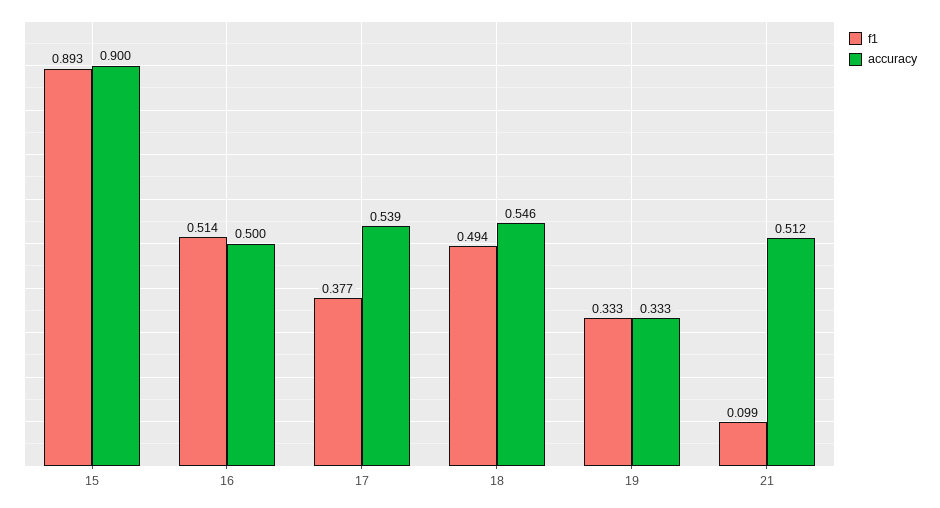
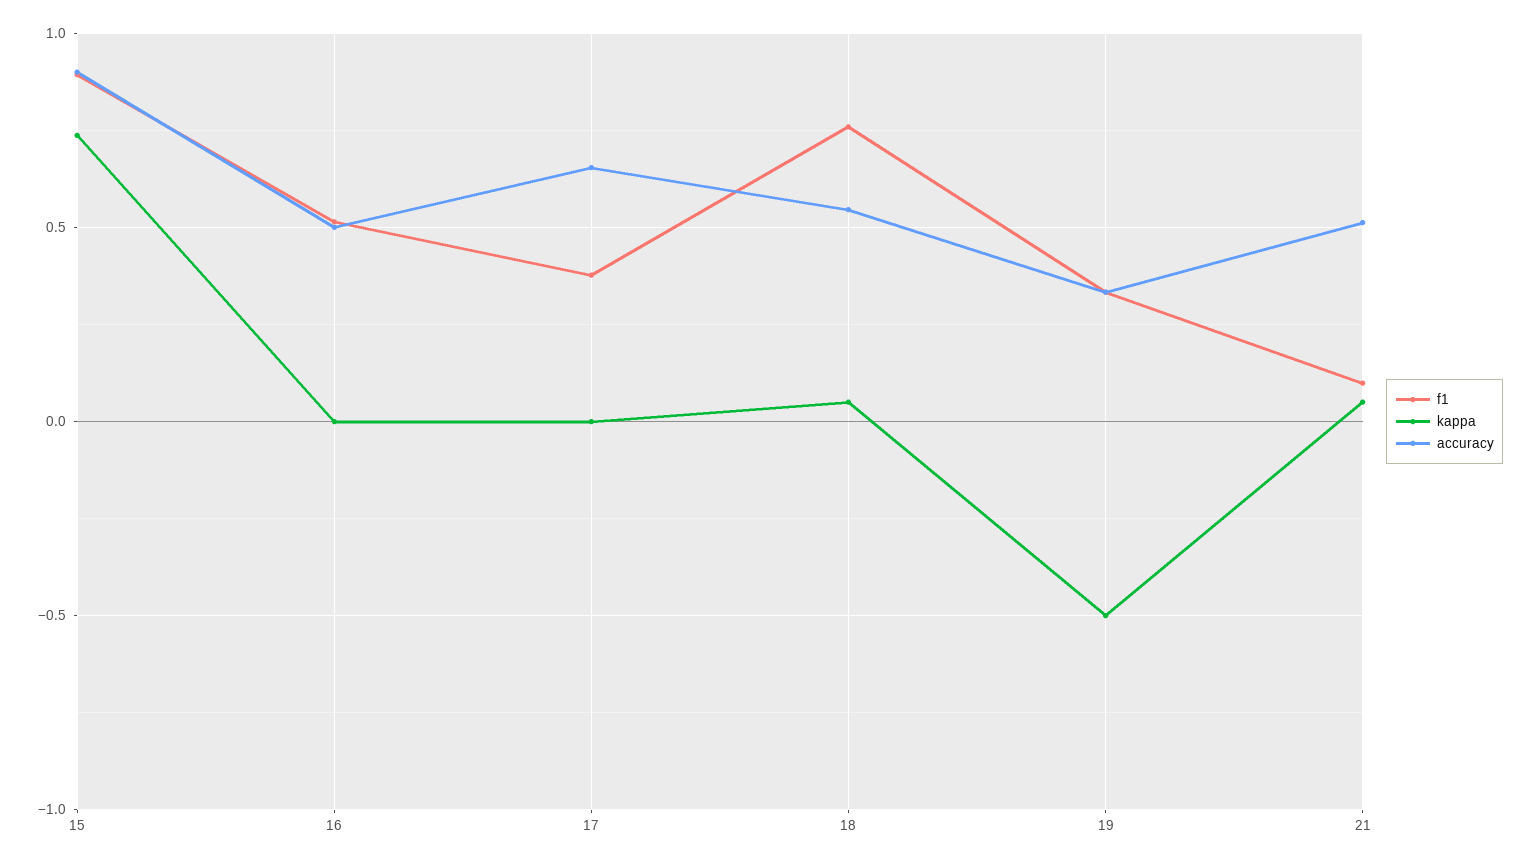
accuracy, 17: 0.539 -> 0.65
f1, 18: 0.494 -> 0.75
kappa, 15: none -> 0.75
kappa, 16: none -> 0
kappa, 17: none -> 0
kappa, 18: none -> 0.05
kappa, 19: none -> -0.5
kappa, 21: none -> 0.05

